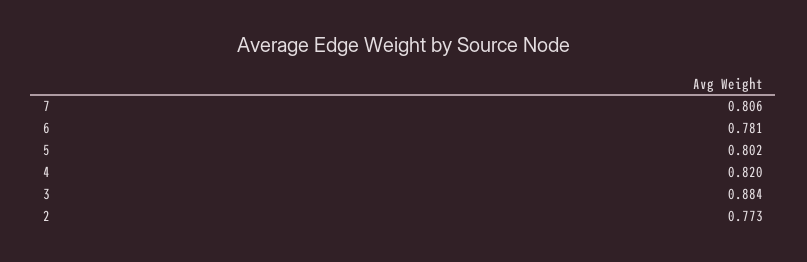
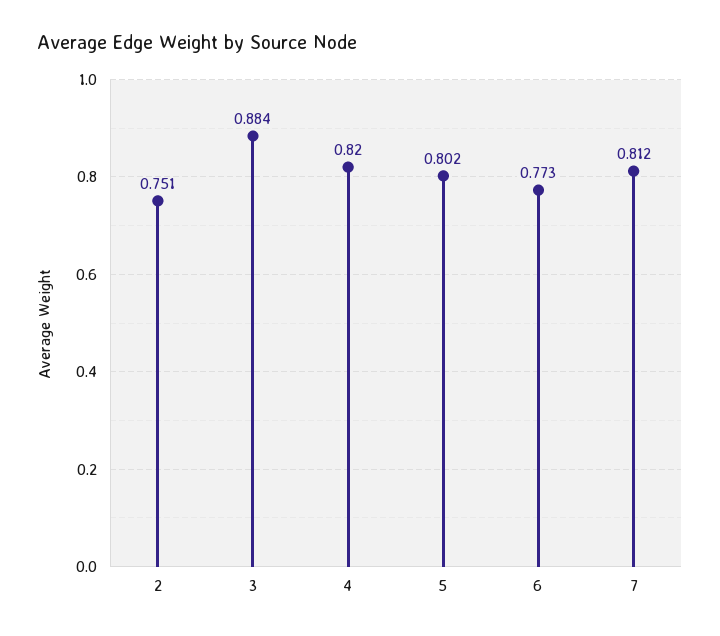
7: 0.806 -> 0.812
6: 0.781 -> 0.773
2: 0.773 -> 0.751

